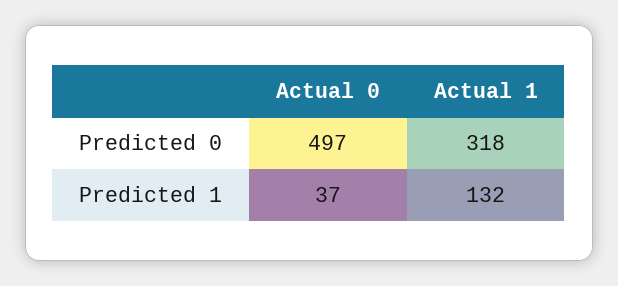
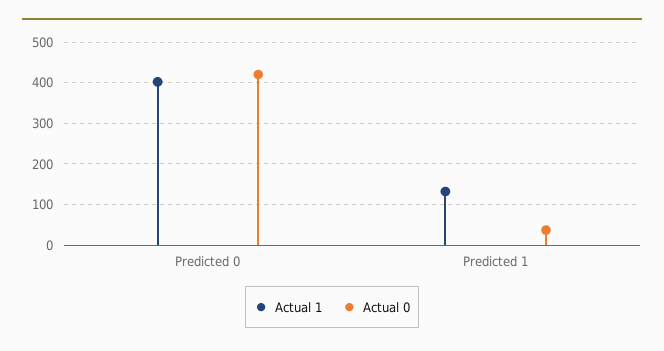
Actual 0, Predicted 0: 497 -> 420
Actual 1, Predicted 0: 318 -> 400

